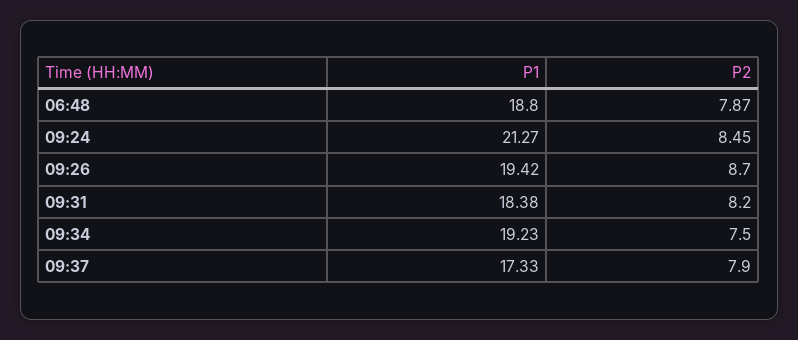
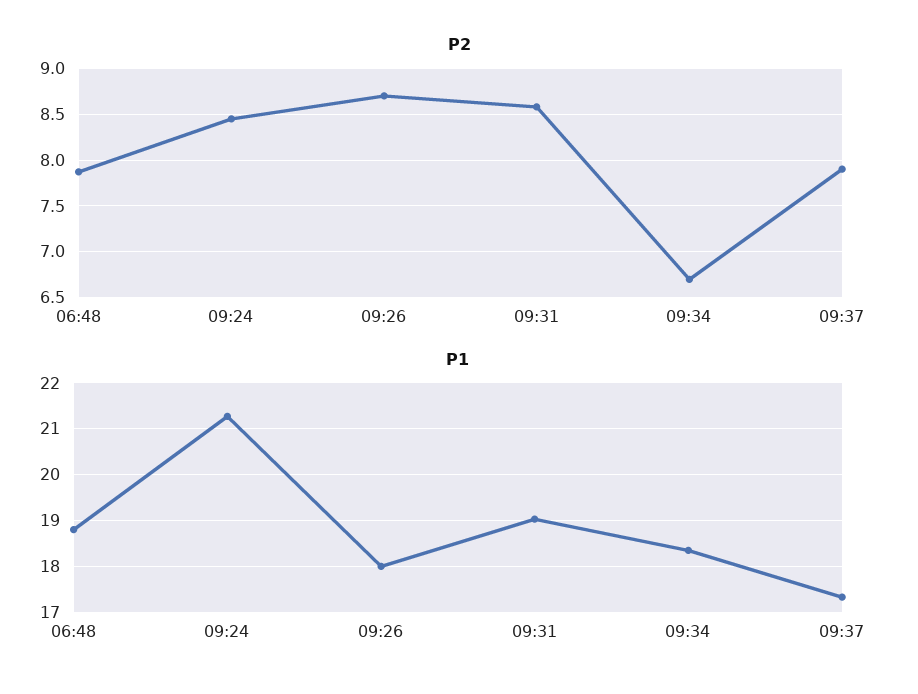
P1, 09:26: 19.42 -> 18
P1, 09:31: 18.38 -> 19
P2, 09:31: 8.2 -> 8.6
P1, 09:34: 19.23 -> 18.4
P2, 09:34: 7.5 -> 6.7

